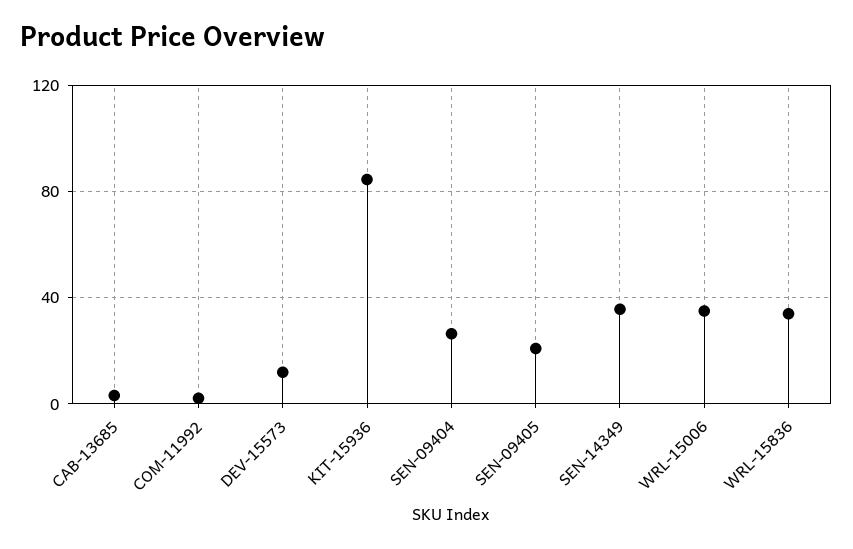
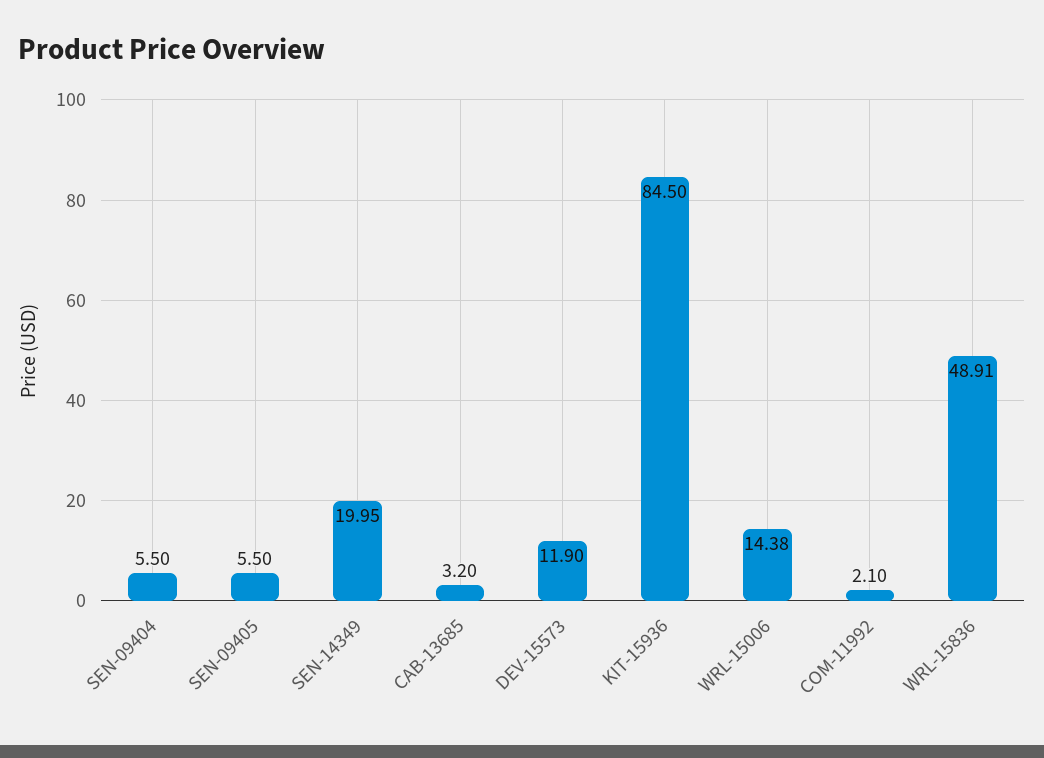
SEN-09404: 25 -> 5.5
SEN-09405: 20 -> 5.5
SEN-14349: 35 -> 19.95
WRL-15006: 35 -> 14.38
WRL-15836: 35 -> 48.91

